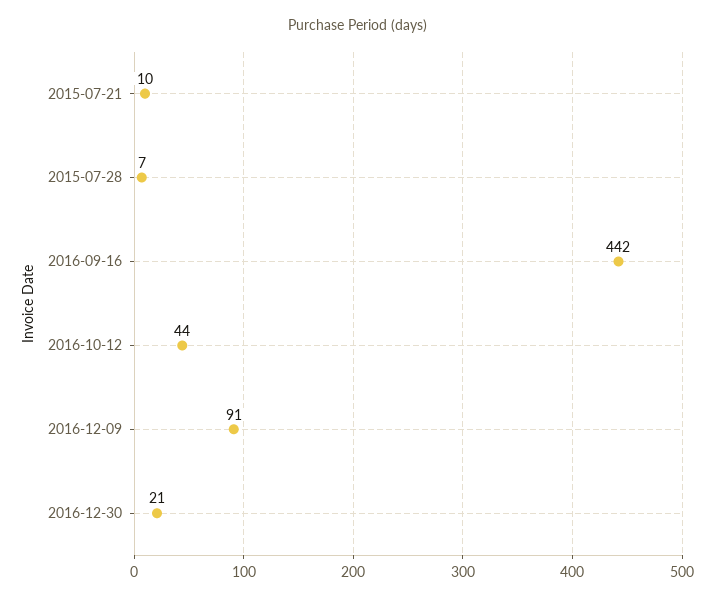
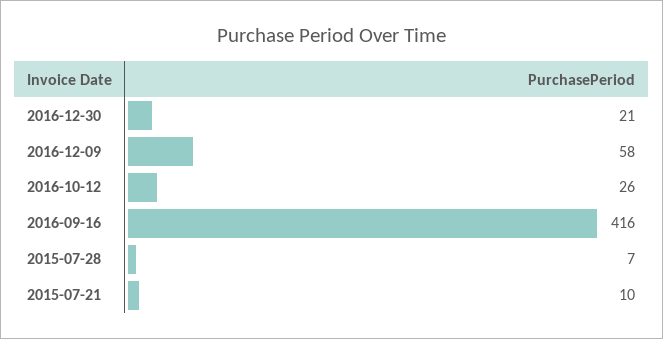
2016-09-16: 442 -> 416
2016-10-12: 44 -> 26
2016-12-09: 91 -> 58

